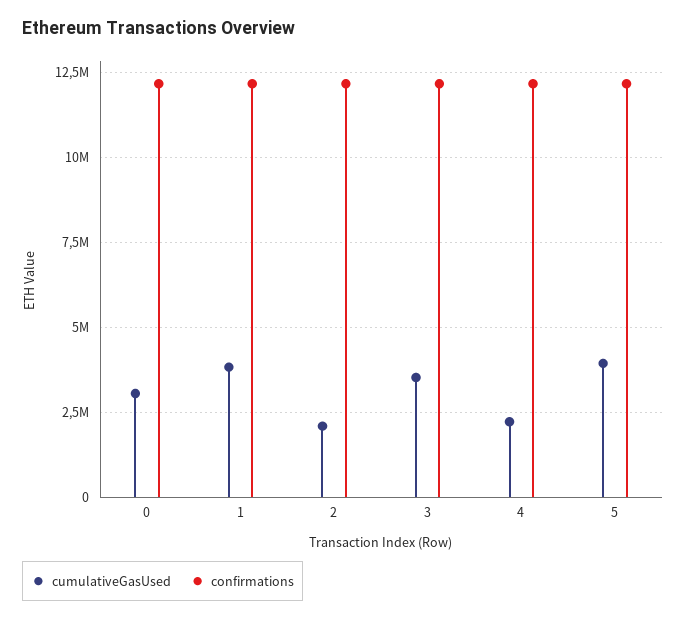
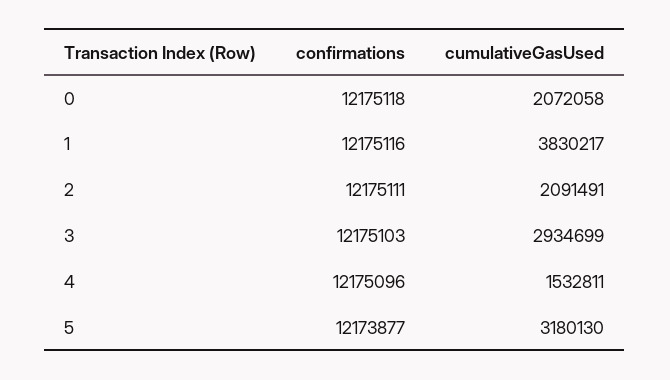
cumulativeGasUsed, 0: 3000000 -> 2072058
cumulativeGasUsed, 3: 3500000 -> 2934699
cumulativeGasUsed, 4: 2250000 -> 1532811
cumulativeGasUsed, 5: 4000000 -> 3180130

